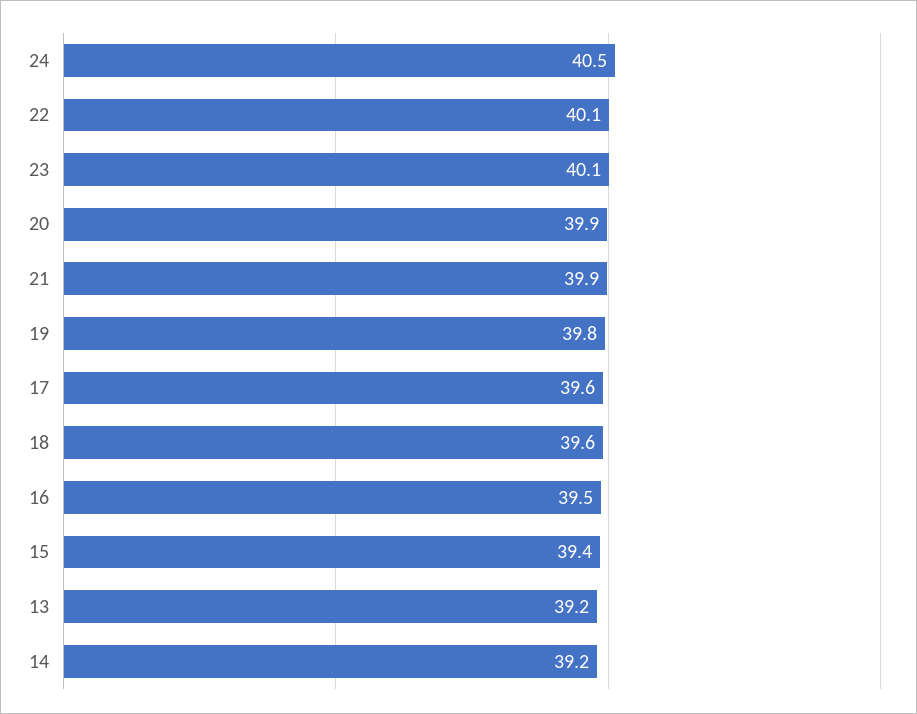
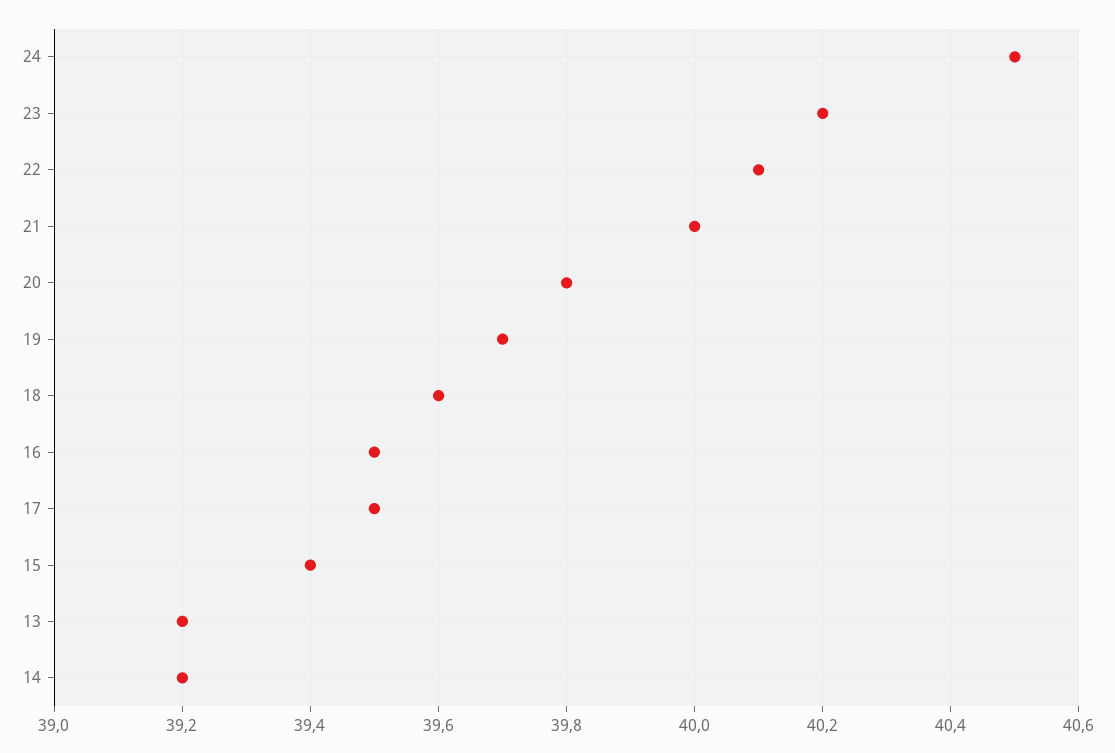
23: 40.1 -> 40.2
20: 39.9 -> 39.8
21: 39.9 -> 40
19: 39.8 -> 39.7
17: 39.6 -> 39.5

